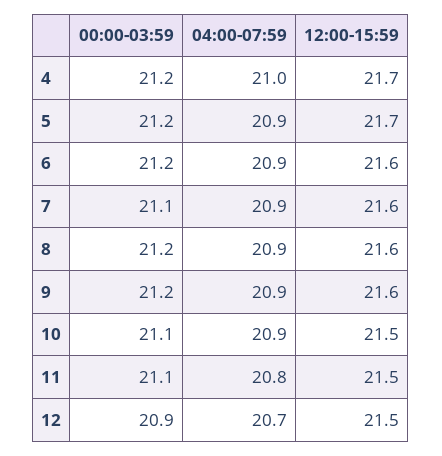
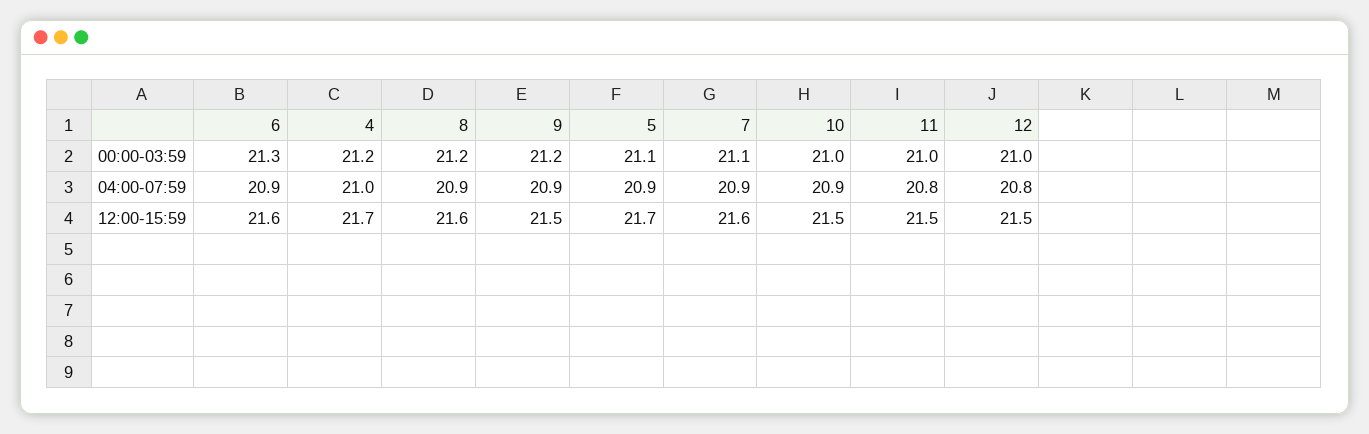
00:00-03:59, 5: 21.2 -> 21.1
00:00-03:59, 6: 21.2 -> 21.3
12:00-15:59, 9: 21.6 -> 21.5
00:00-03:59, 10: 21.1 -> 21
00:00-03:59, 11: 21.1 -> 21
00:00-03:59, 12: 20.9 -> 21
04:00-07:59, 12: 20.7 -> 20.8

